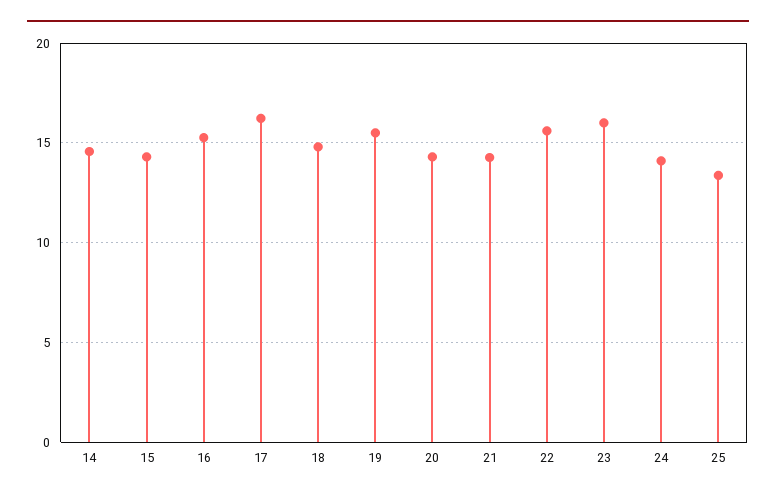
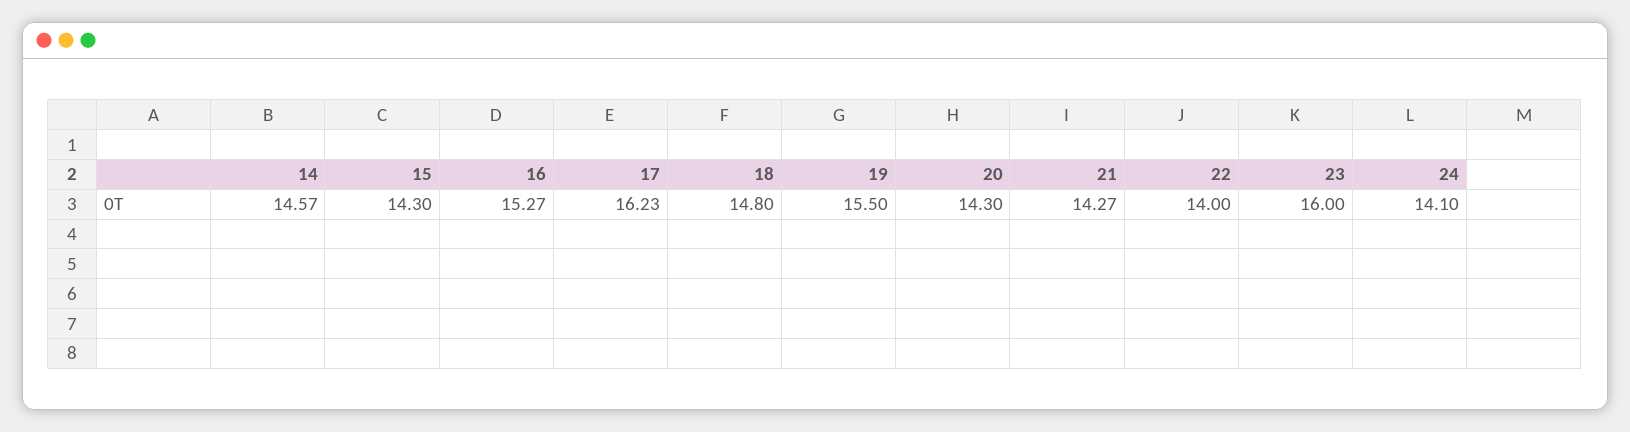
22: 15.5 -> 14
25: 13.5 -> none

